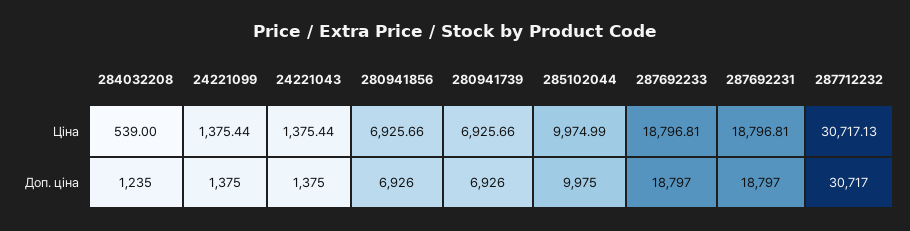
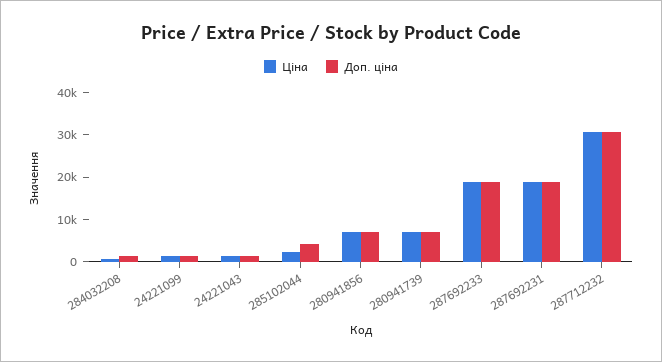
Ціна, 285102044: 9974.99 -> 2000
Доп. ціна, 285102044: 9975 -> 4000

